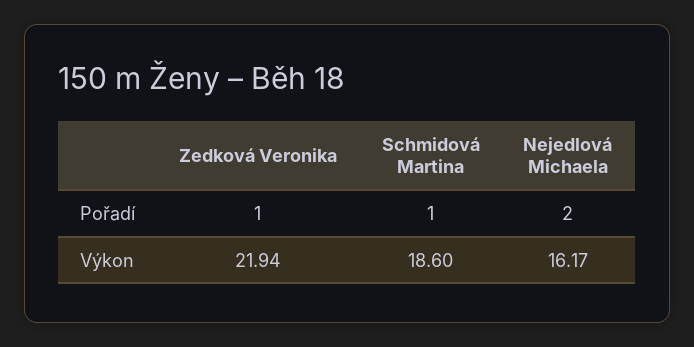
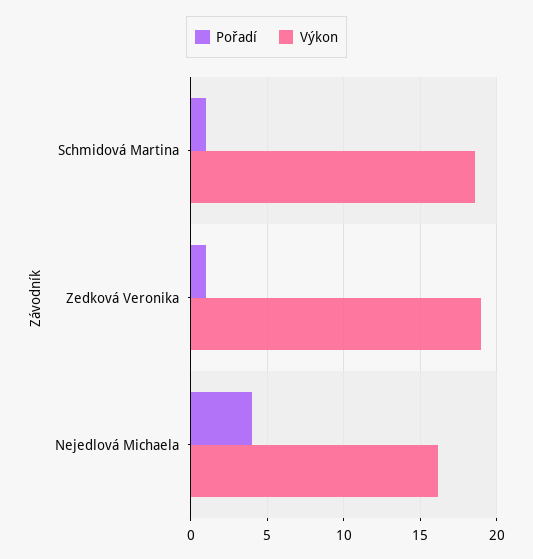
Pořadí, Nejedlová Michaela: 2 -> 4
Výkon, Zedková Veronika: 21.94 -> 19

